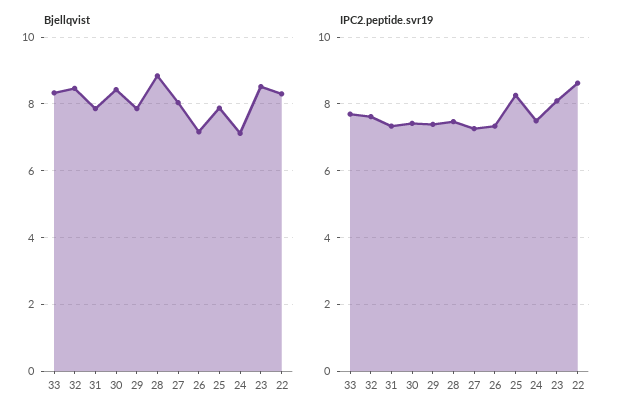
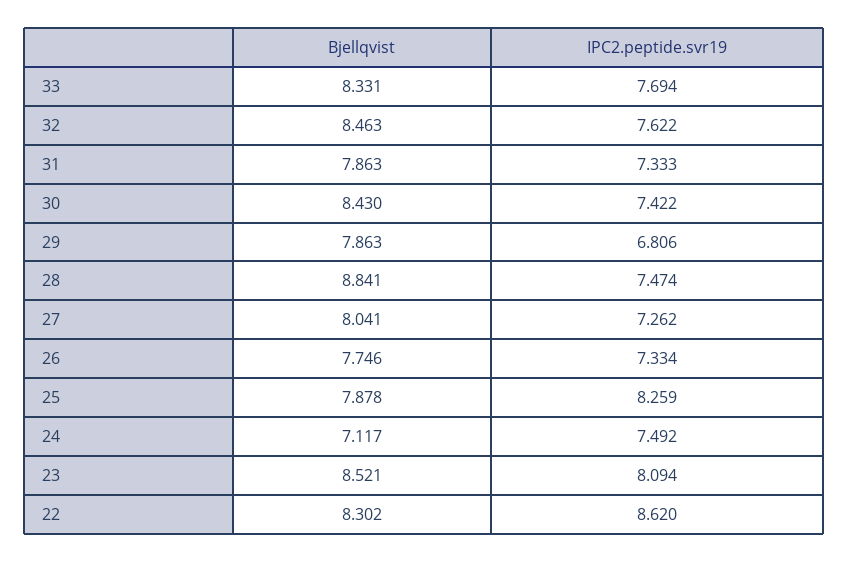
Bjellqvist, 26: 7.2 -> 7.746
IPC2.peptide.svr19, 29: 7.4 -> 6.806

